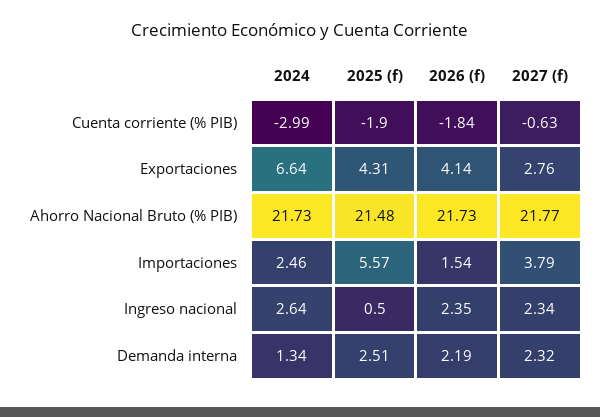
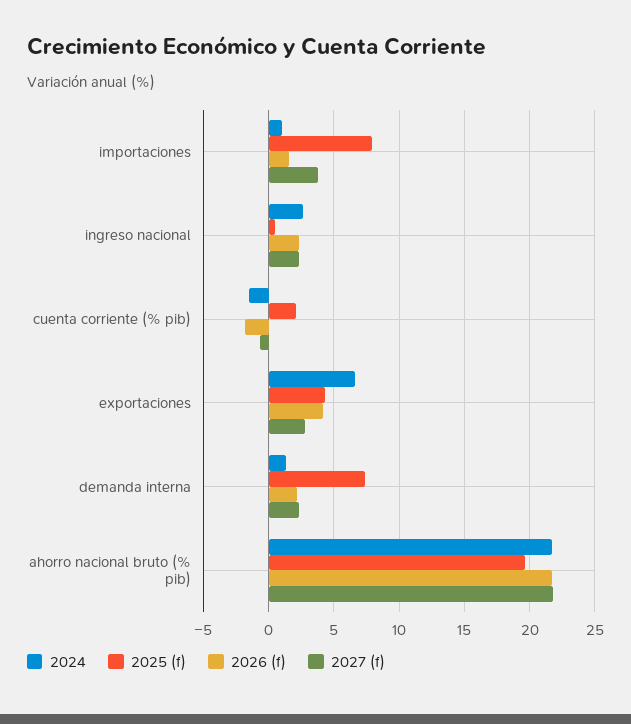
2024, Cuenta corriente (% PIB): -2.99 -> -1.5
2025 (f), Cuenta corriente (% PIB): -1.9 -> 2
2025 (f), Ahorro Nacional Bruto (% PIB): 21.48 -> 19.5
2024, Importaciones: 2.46 -> 1
2025 (f), Importaciones: 5.57 -> 8
2025 (f), Demanda interna: 2.51 -> 7.5

